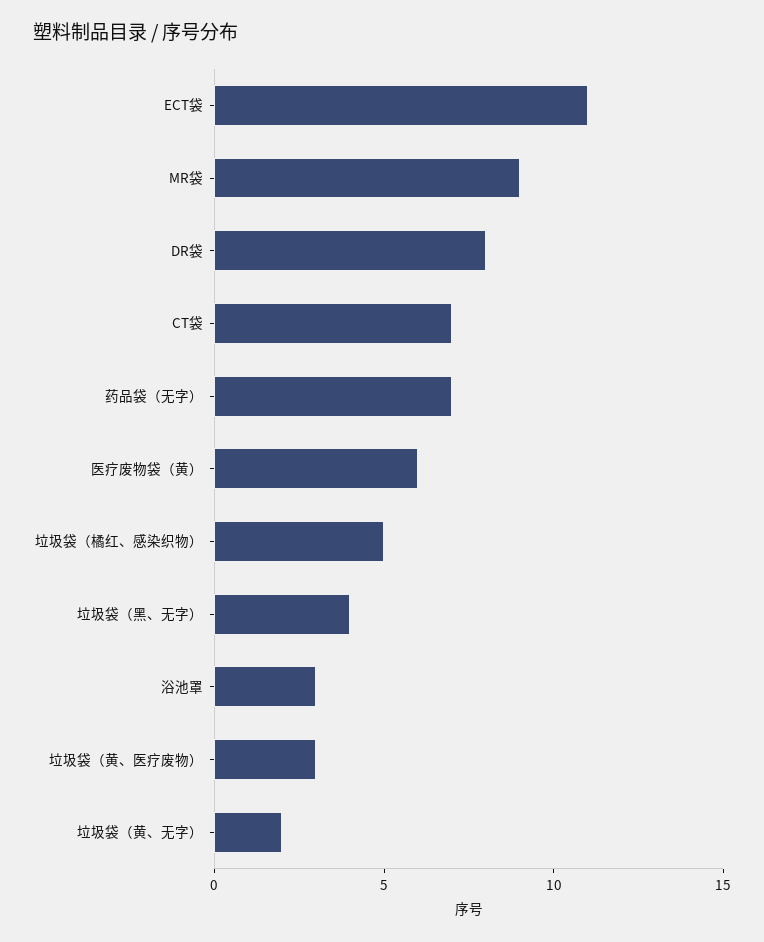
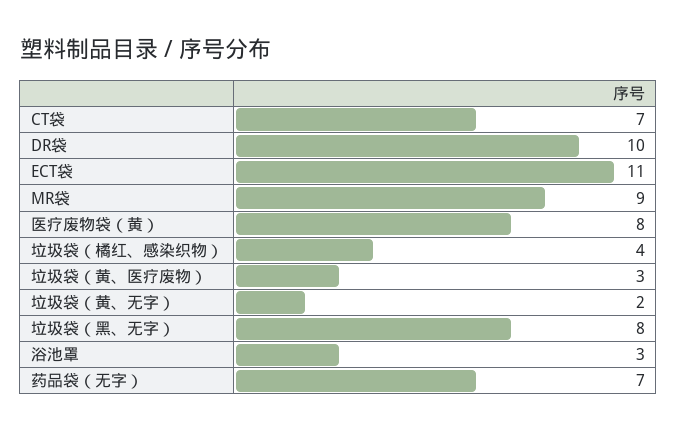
DR袋: 8 -> 10
医疗废物袋（黄）: 6 -> 8
垃圾袋（橘红、感染织物）: 5 -> 4
垃圾袋（黑、无字）: 4 -> 8

